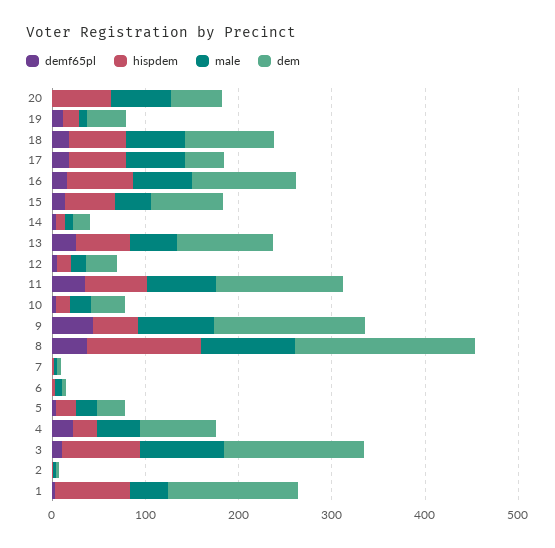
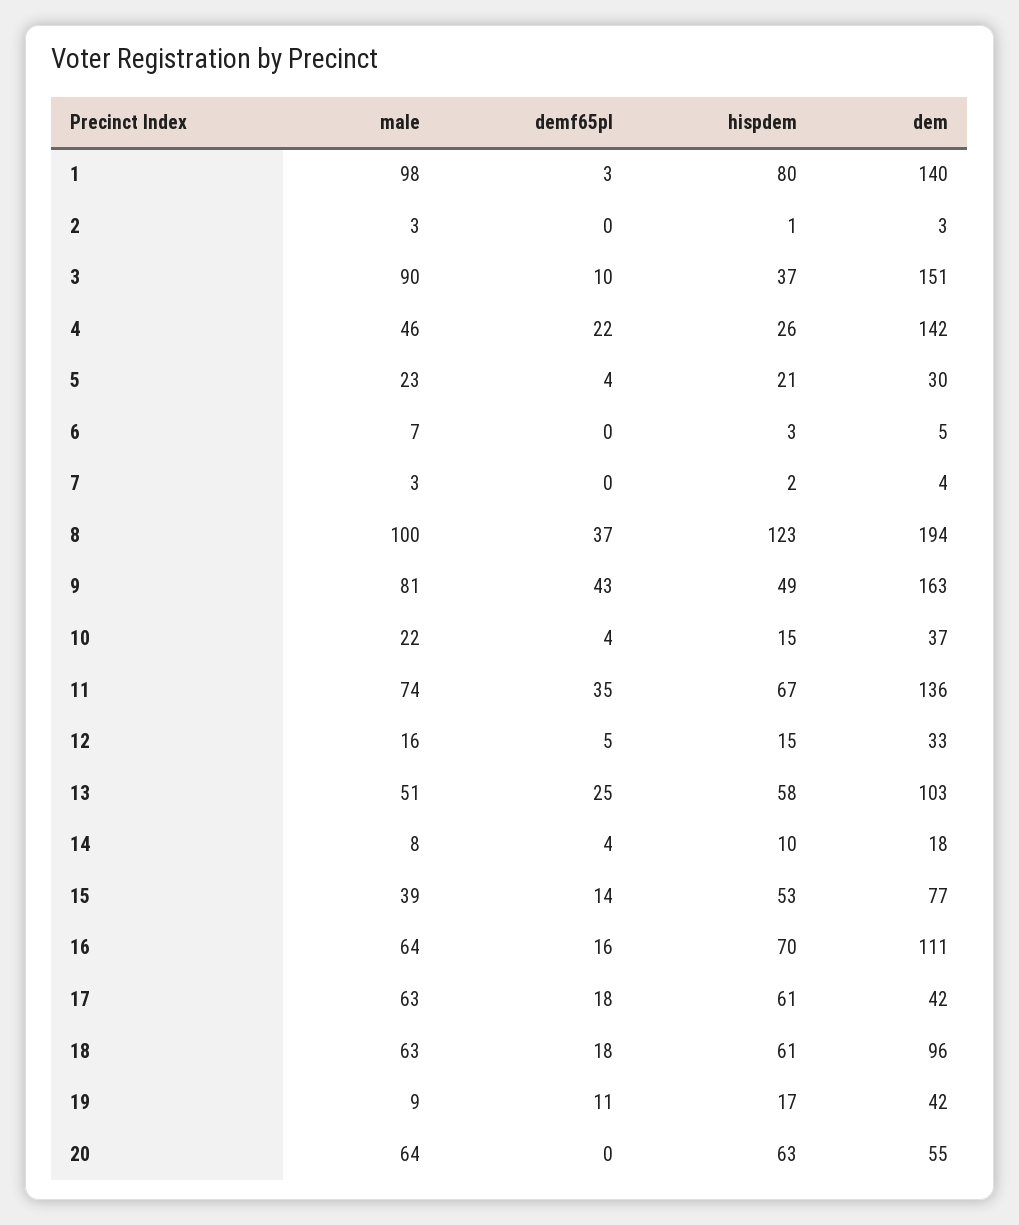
dem, 4: 80 -> 142
hispdem, 3: 80 -> 37
male, 1: 40 -> 98

